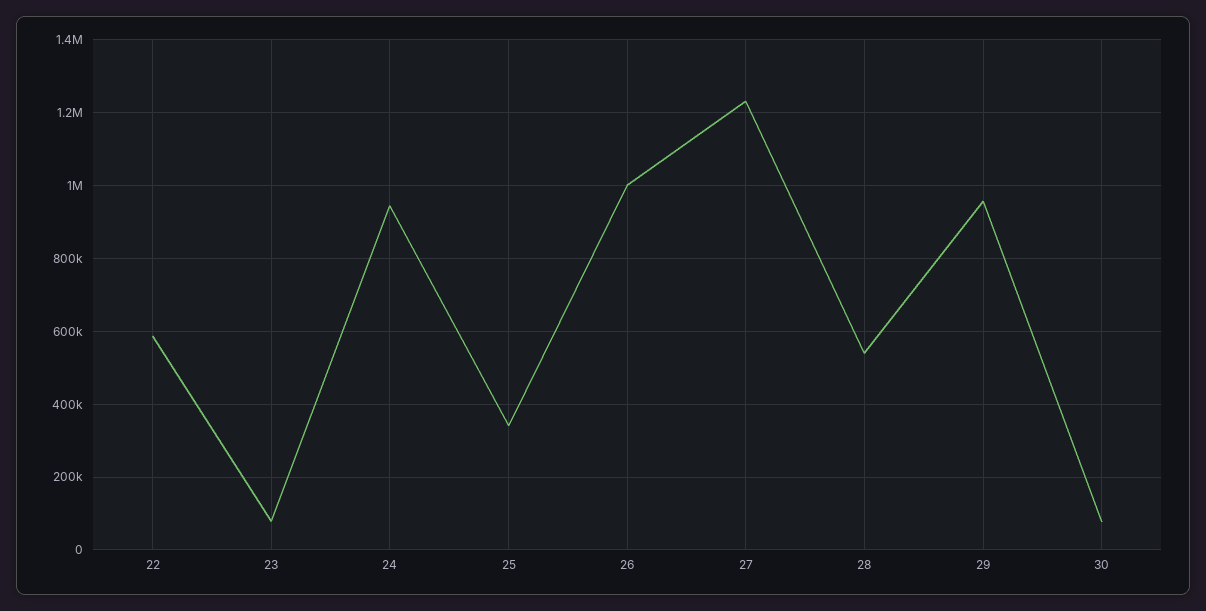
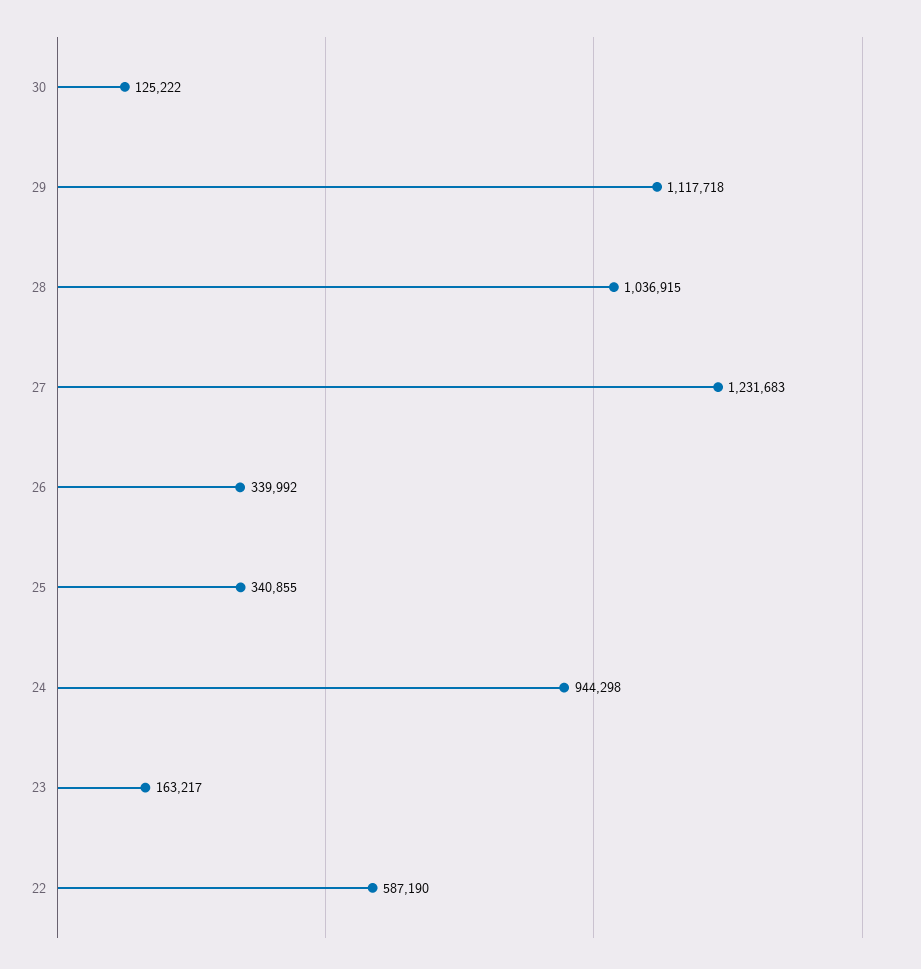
23: 80000 -> 163217
26: 1000000 -> 339992
28: 540000 -> 1036915
29: 960000 -> 1117718
30: 80000 -> 125222

